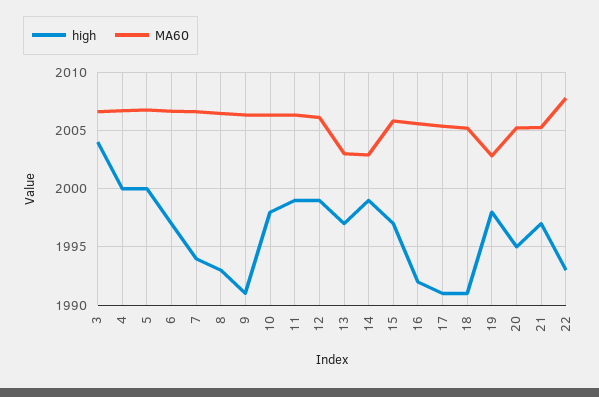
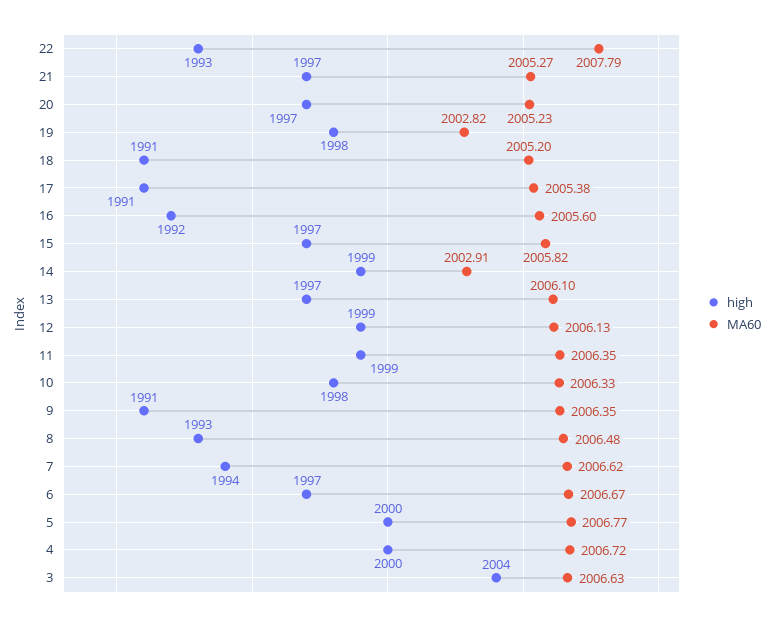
MA60, 13: 2003 -> 2006.1
high, 20: 1995 -> 1997

